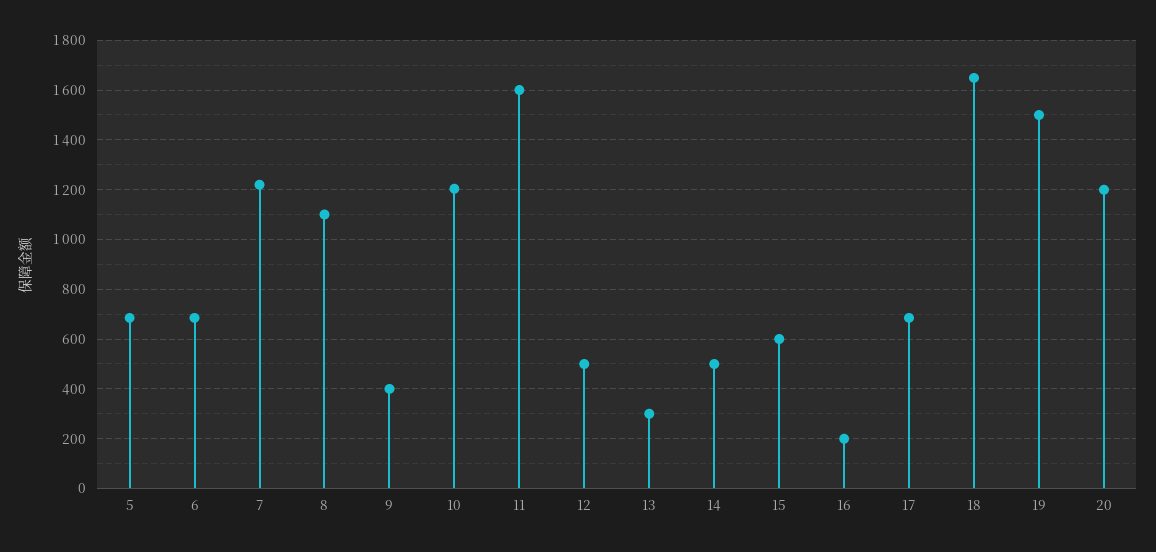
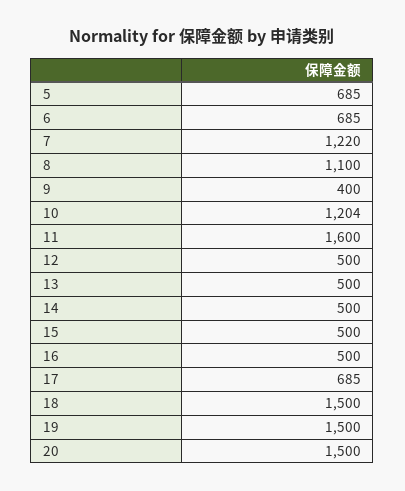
13: 300 -> 500
15: 600 -> 500
16: 200 -> 500
18: 1650 -> 1500
20: 1200 -> 1500

